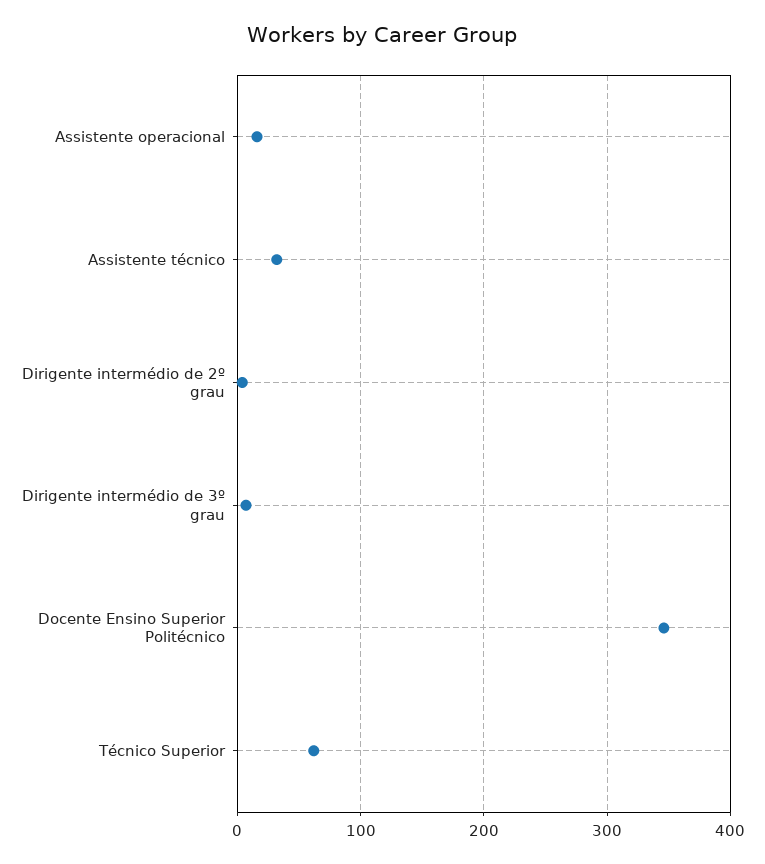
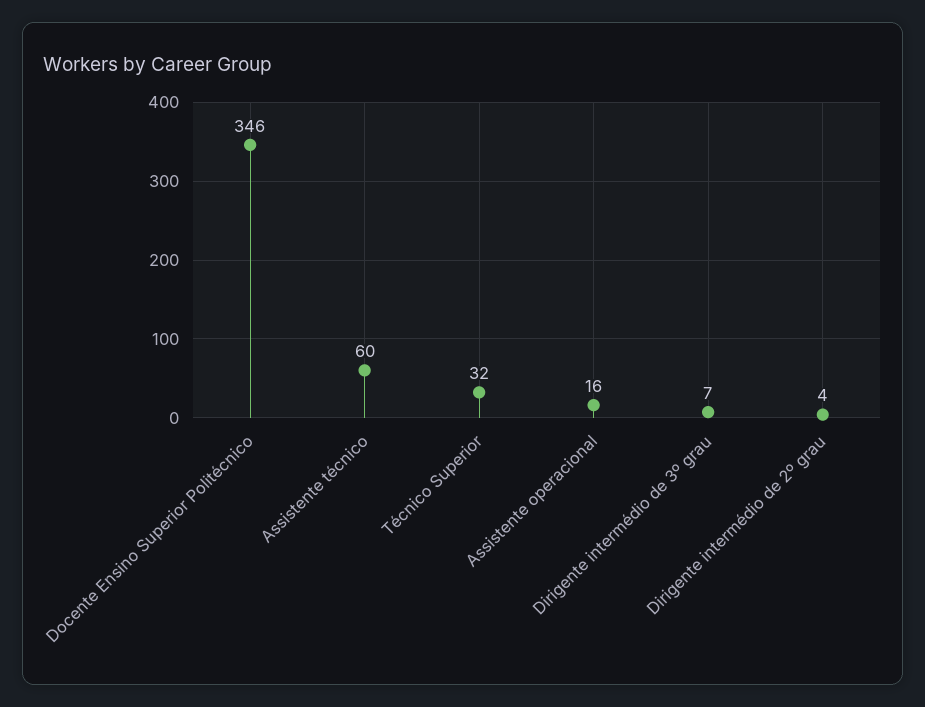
Assistente técnico: 30 -> 60
Técnico Superior: 60 -> 32

